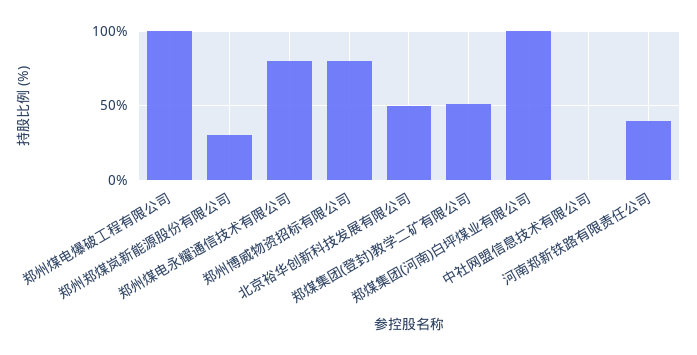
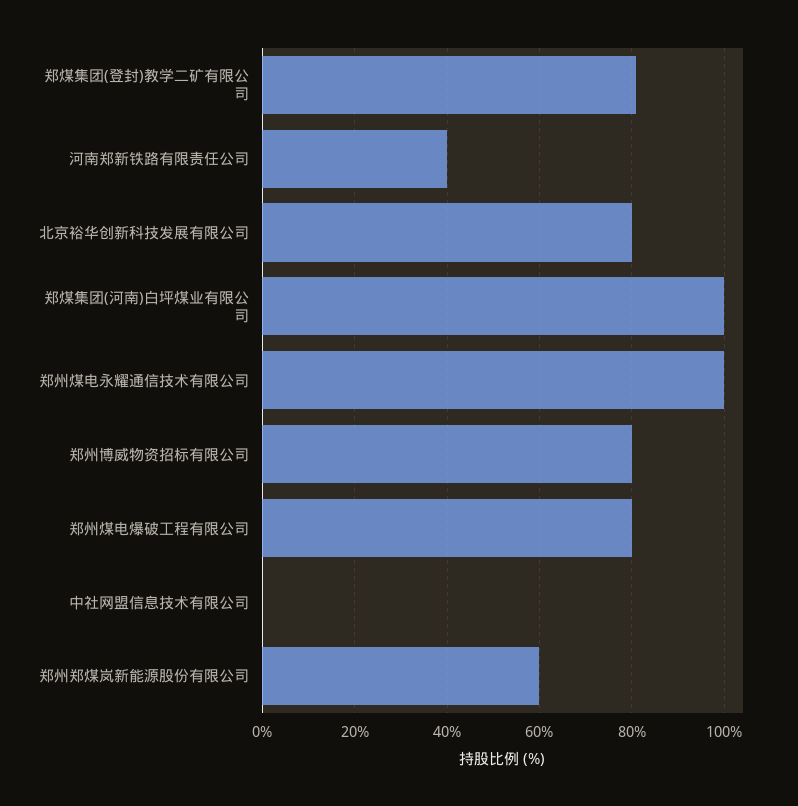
郑州煤电爆破工程有限公司: 100 -> 80
郑州郑煤岚新能源股份有限公司: 30 -> 60
郑州煤电永耀通信技术有限公司: 80 -> 100
北京裕华创新科技发展有限公司: 50 -> 80
郑煤集团(登封)教学二矿有限公司: 50 -> 80

